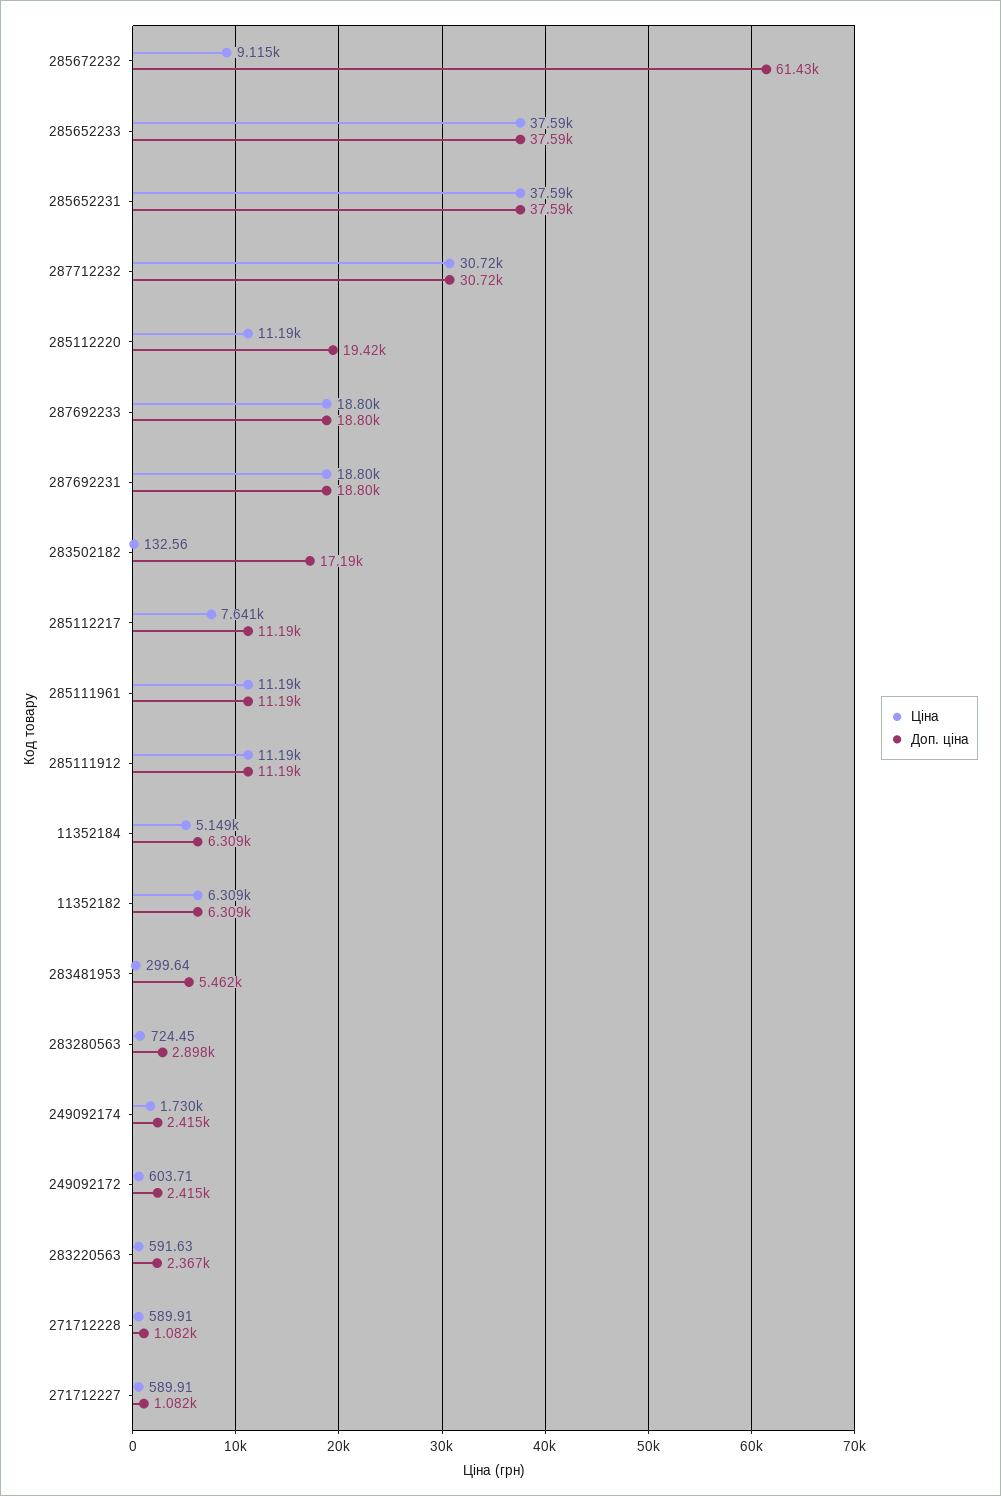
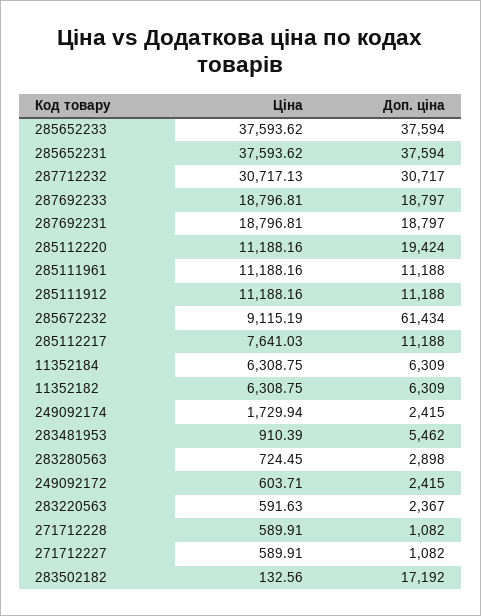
Ціна, 11352184: 5149 -> 6308.75
Ціна, 283481953: 299.64 -> 910.39

